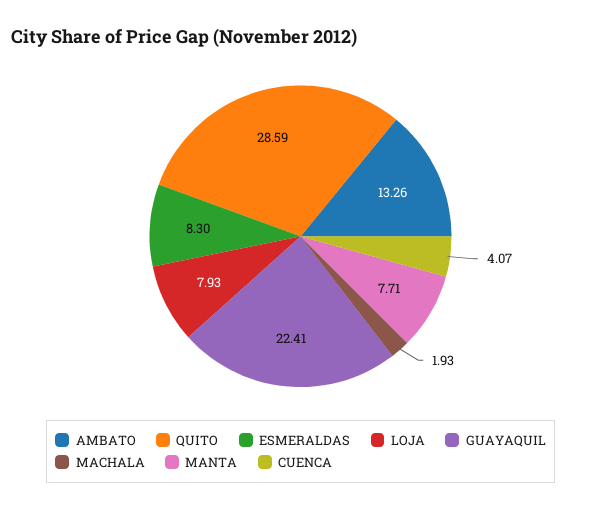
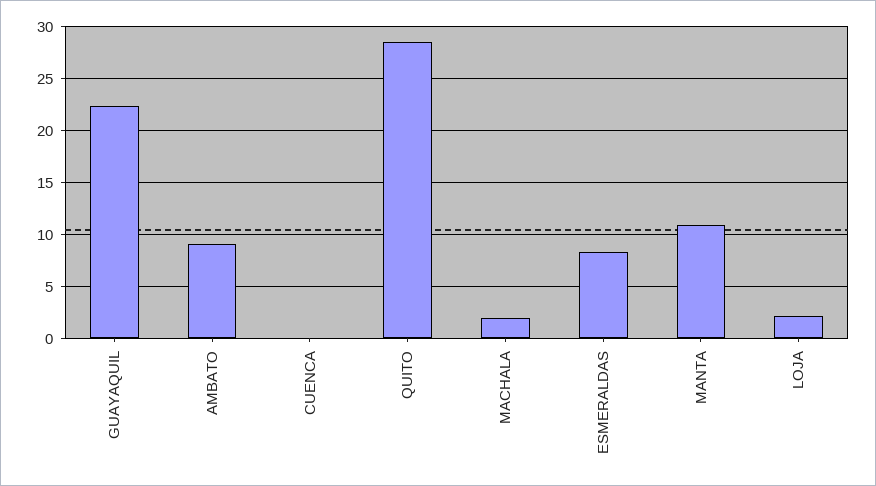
AMBATO: 13.26 -> 9
LOJA: 7.93 -> 2
MANTA: 7.71 -> 11
CUENCA: 4.07 -> 0

